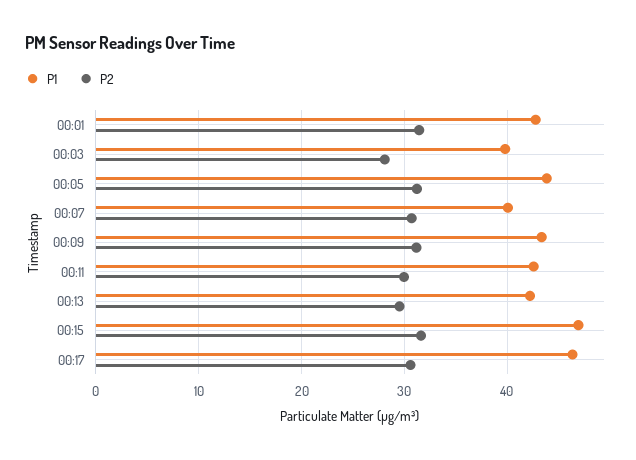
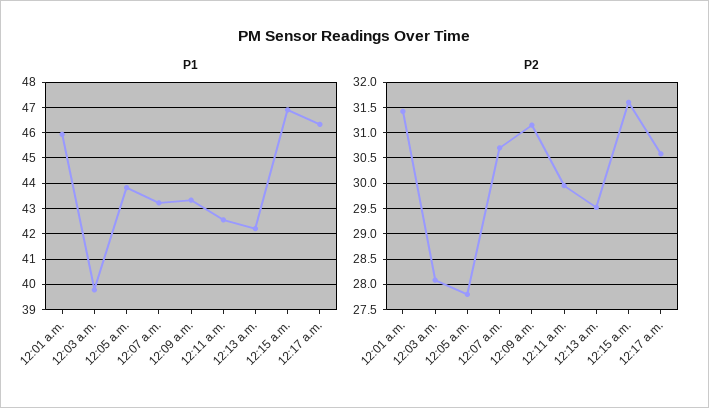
P1, 00:01: 43 -> 46
P2, 00:05: 31 -> 27.75
P1, 00:07: 40 -> 43.25

